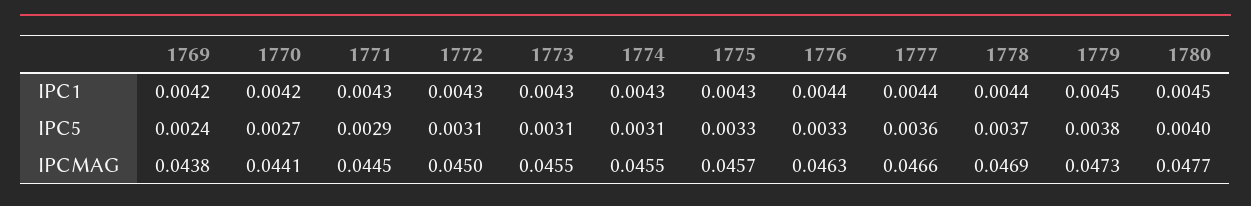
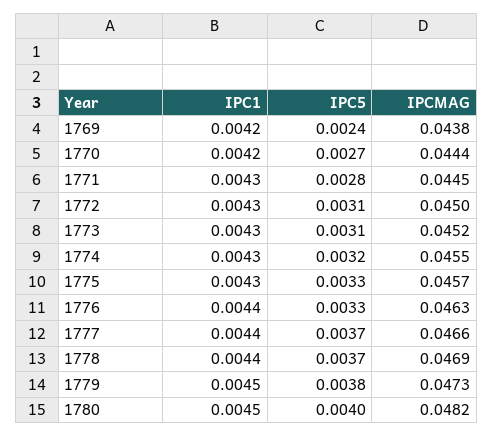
1771, IPC5: 0.0029 -> 0.0028
1774, IPC5: 0.0031 -> 0.0032
1777, IPC5: 0.0036 -> 0.0037
1770, IPCMAG: 0.0441 -> 0.0444
1773, IPCMAG: 0.0455 -> 0.0452
1780, IPCMAG: 0.0477 -> 0.0482

